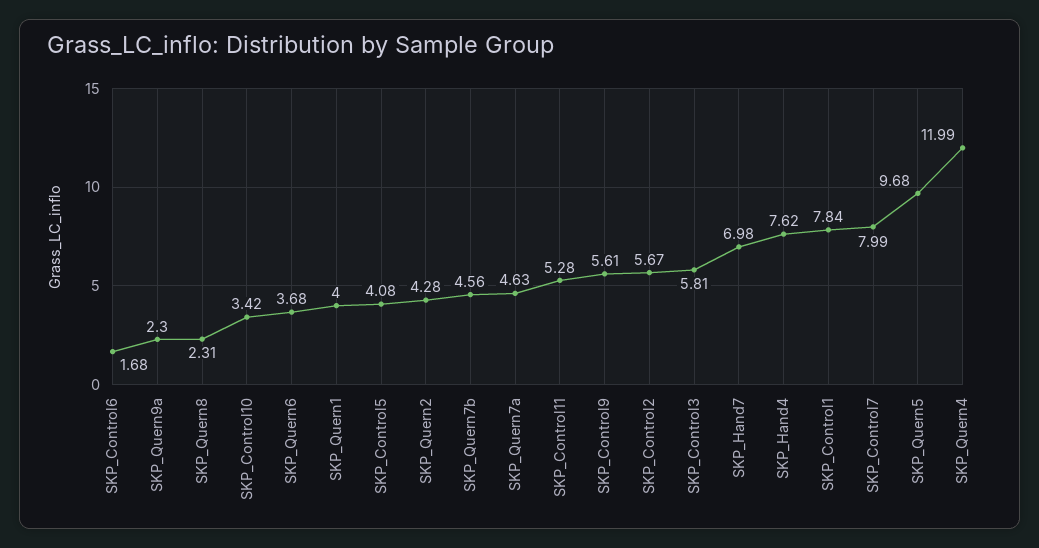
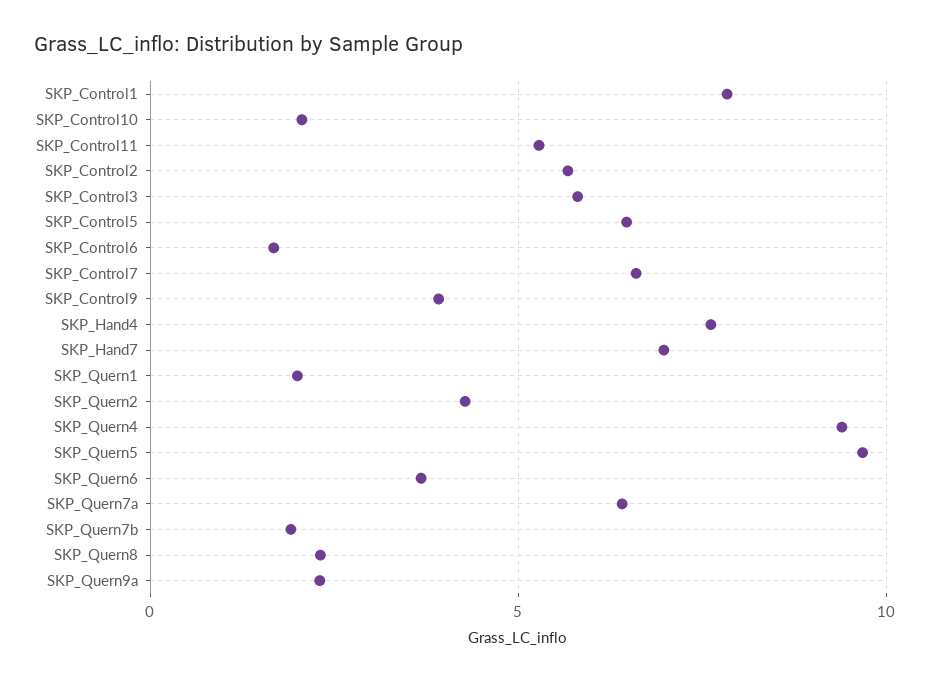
SKP_Control10: 3.42 -> 2
SKP_Quern1: 4 -> 2
SKP_Control5: 4.08 -> 6.5
SKP_Quern7b: 4.56 -> 2
SKP_Quern7a: 4.63 -> 6.5
SKP_Control9: 5.61 -> 4
SKP_Control7: 7.99 -> 6.5
SKP_Quern4: 11.99 -> 9.5

